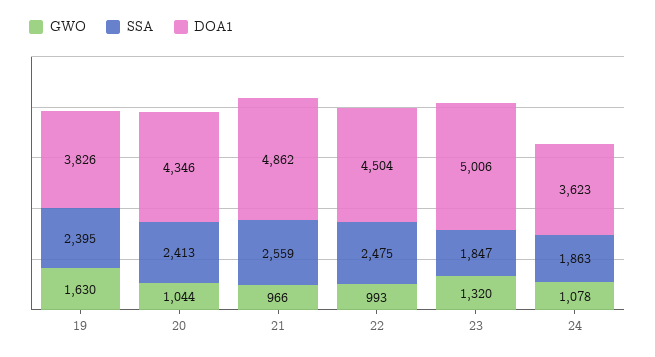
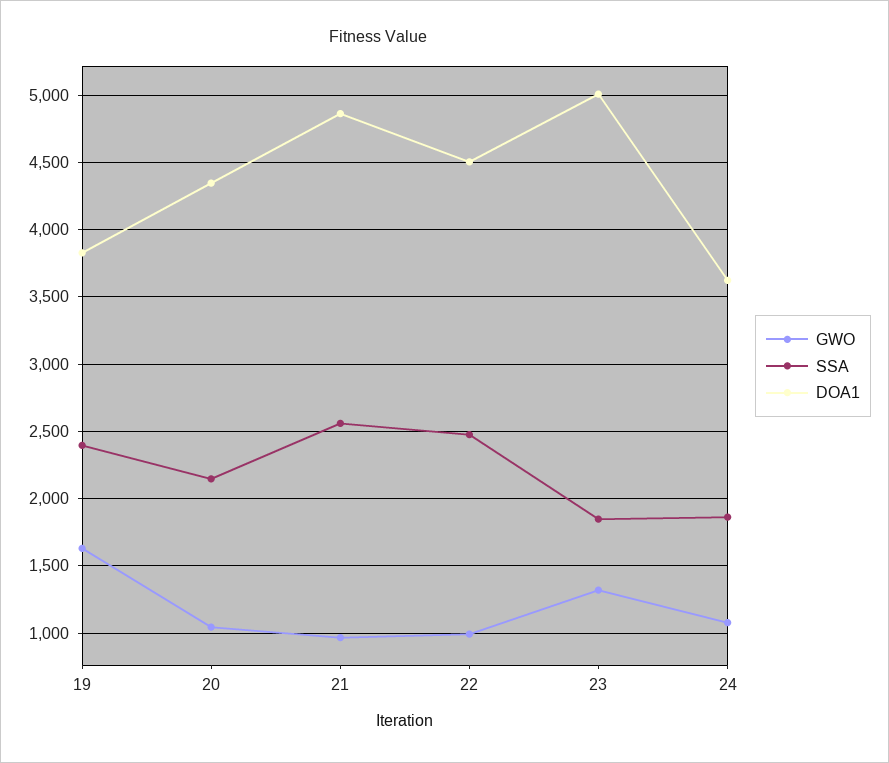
SSA, 20: 2413 -> 2150

